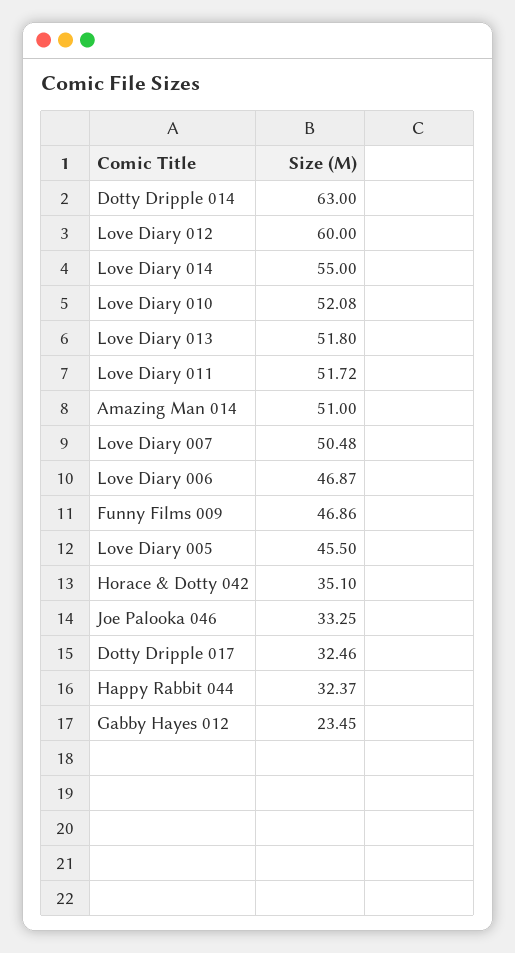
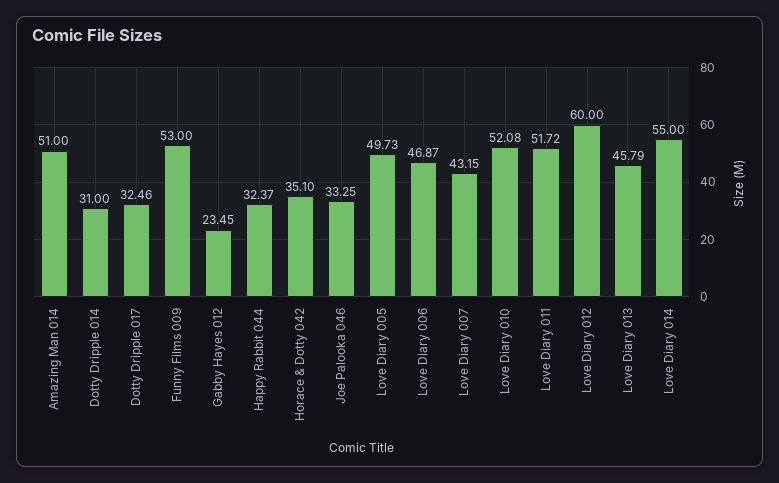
Dotty Dripple 014: 63 -> 31
Love Diary 013: 51.8 -> 45.79
Love Diary 007: 50.48 -> 43.15
Funny Films 009: 46.86 -> 53
Love Diary 005: 45.5 -> 49.73

